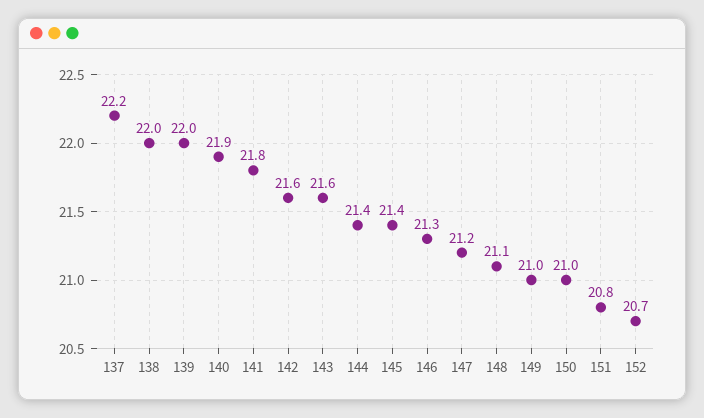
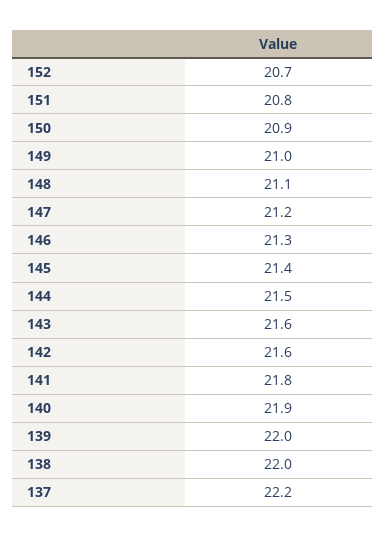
144: 21.4 -> 21.5
150: 21 -> 20.9

